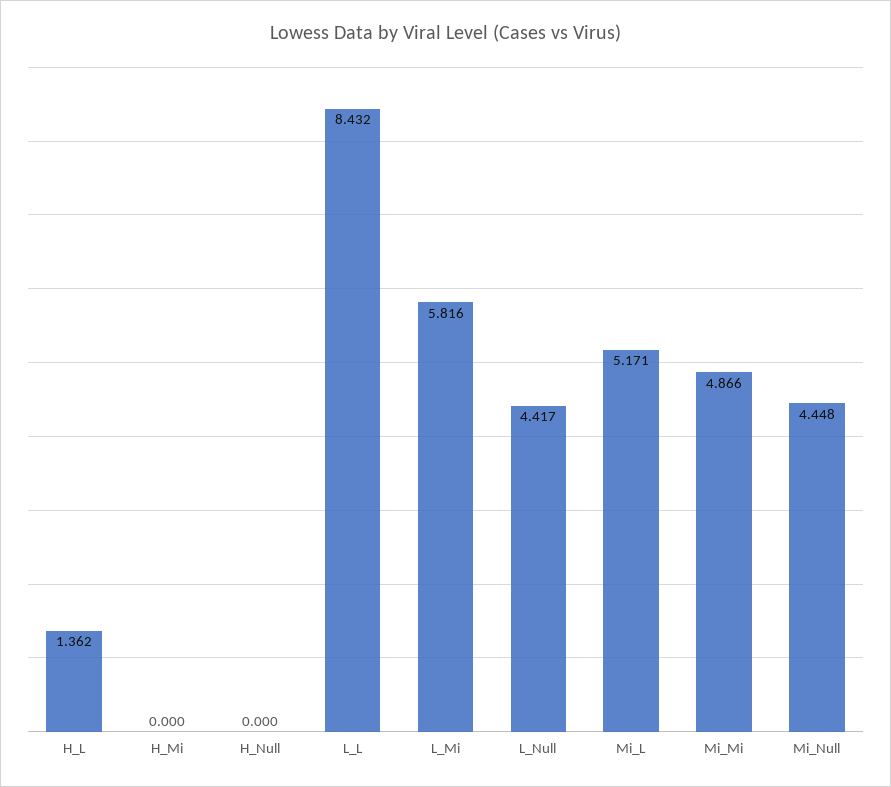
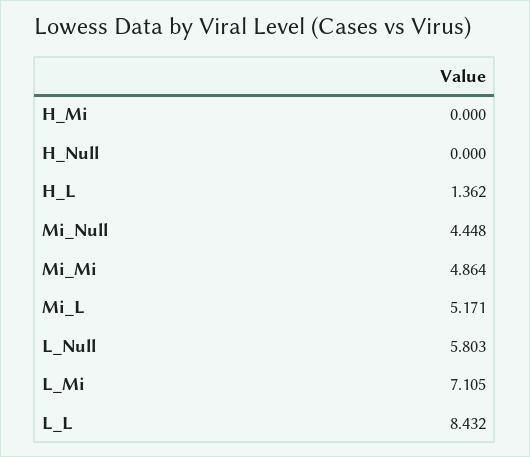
L_Mi: 5.816 -> 7.105
L_Null: 4.417 -> 5.803
Mi_Mi: 4.866 -> 4.864

